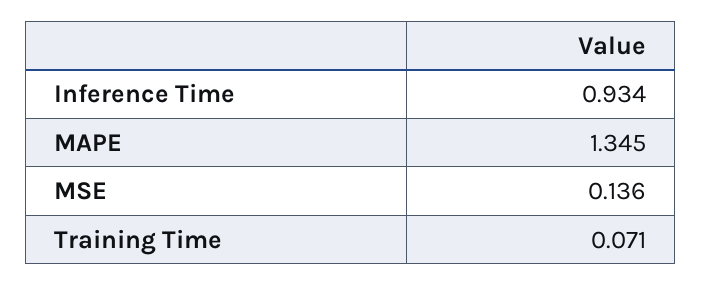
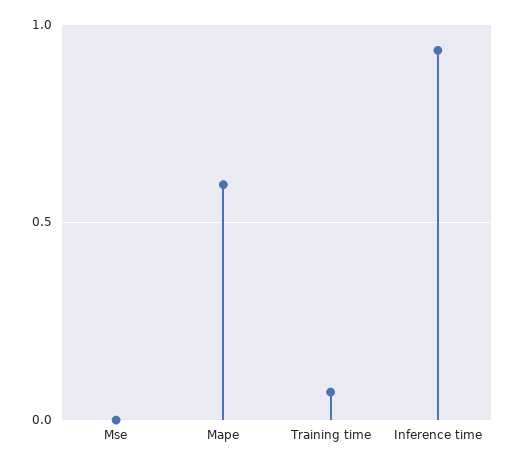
MAPE: 1.345 -> 0.6
MSE: 0.136 -> 0

